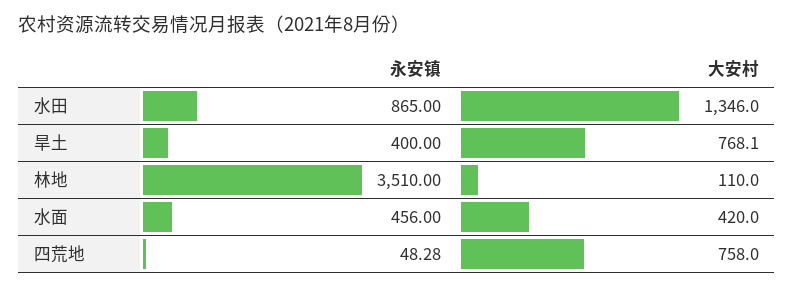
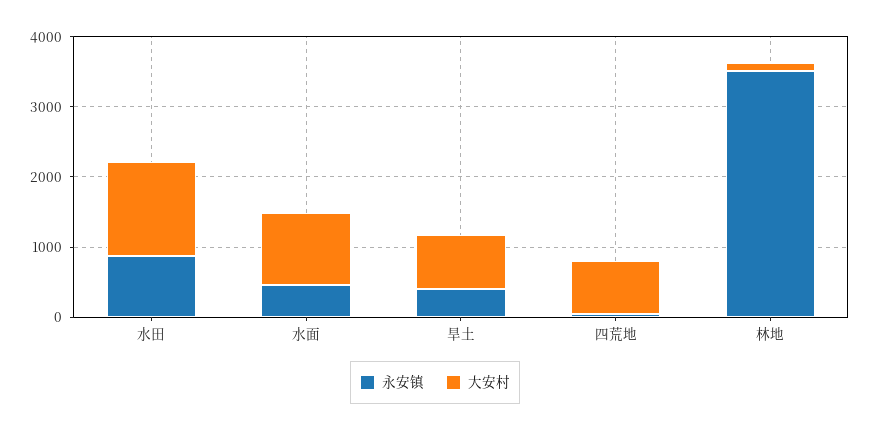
大安村, 水面: 420 -> 1000

